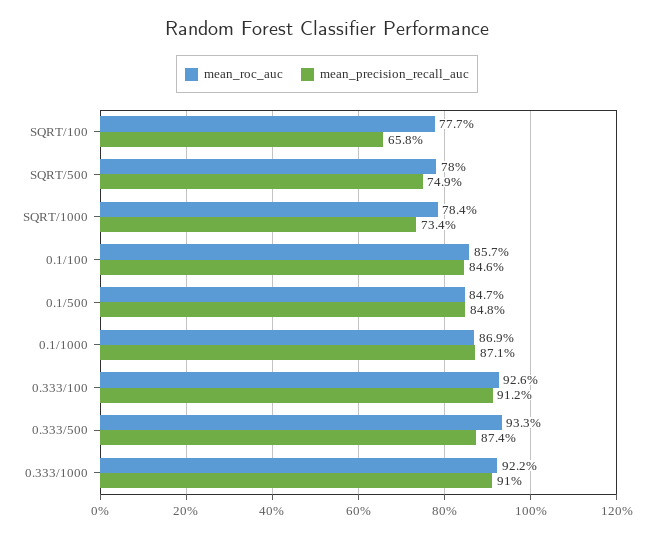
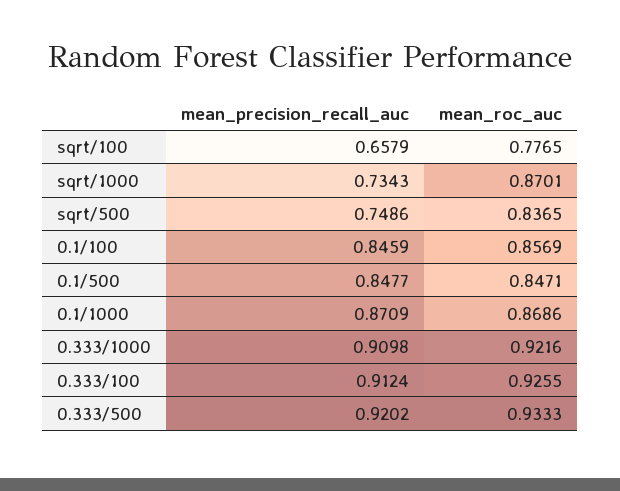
mean_roc_auc, SQRT/500: 0.78 -> 0.8365
mean_roc_auc, SQRT/1000: 0.784 -> 0.8701
mean_precision_recall_auc, 0.333/500: 0.874 -> 0.9202

